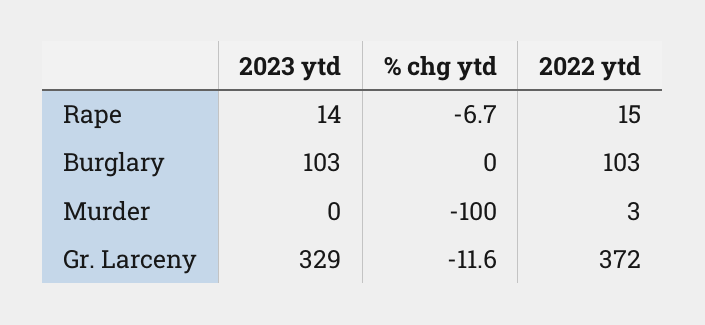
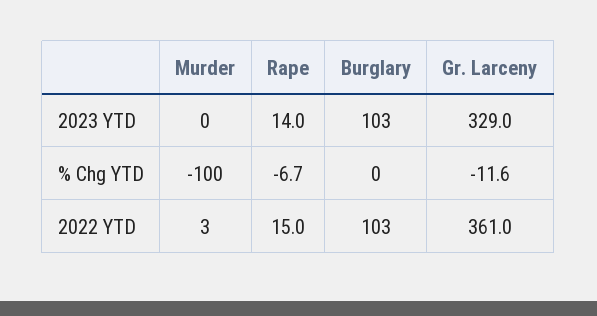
2022 ytd, Gr. Larceny: 372 -> 361

